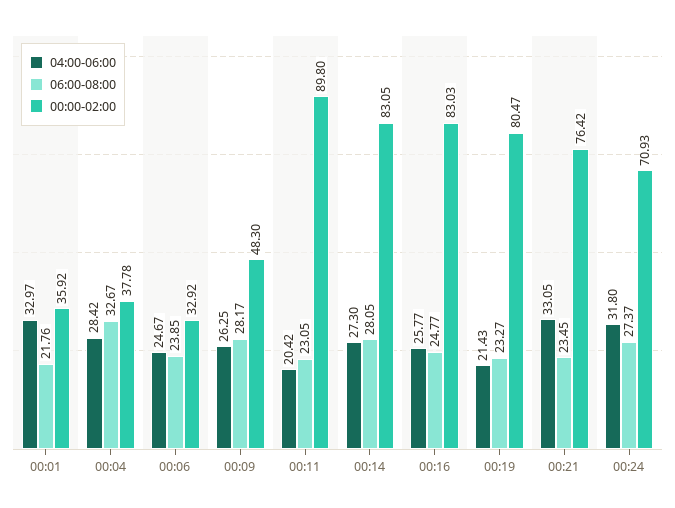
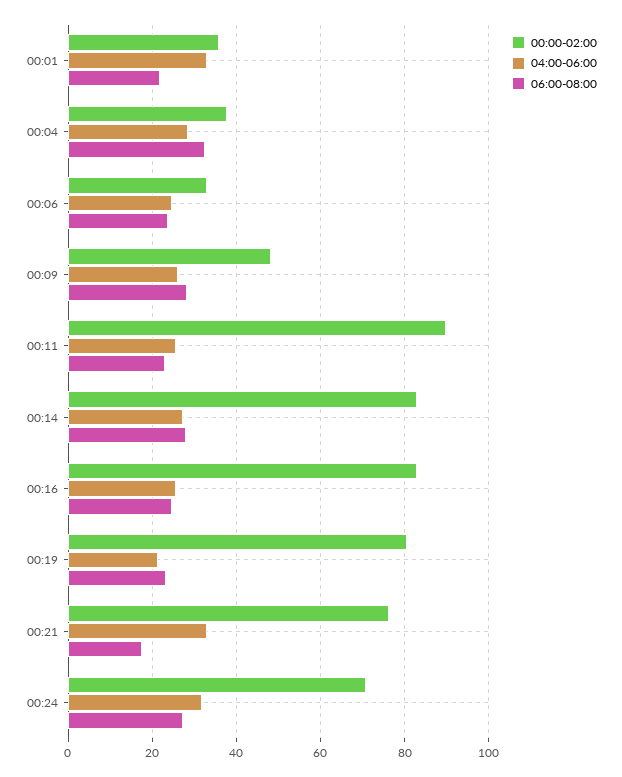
04:00-06:00, 00:11: 20.42 -> 26
06:00-08:00, 00:21: 23.45 -> 18

